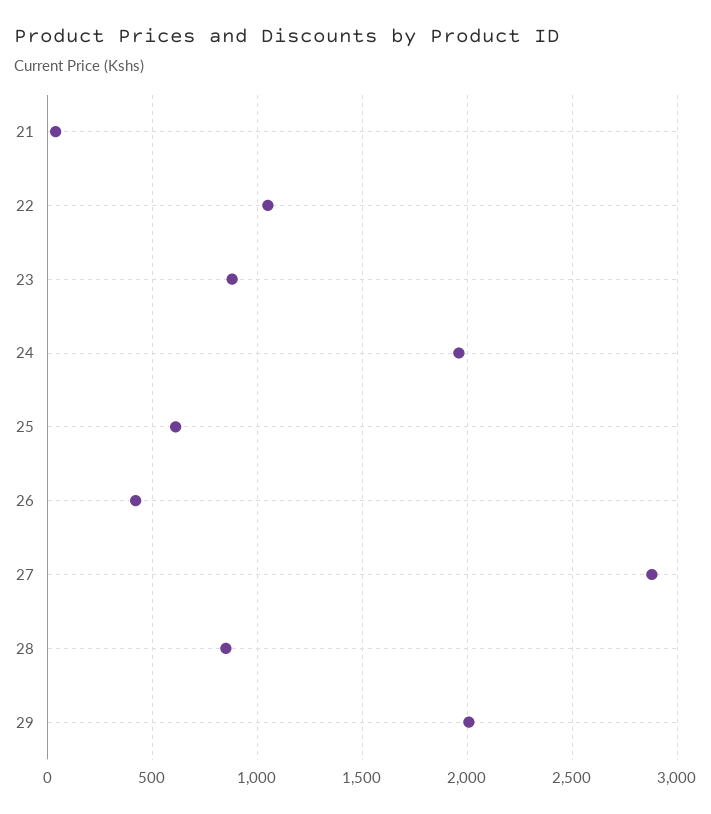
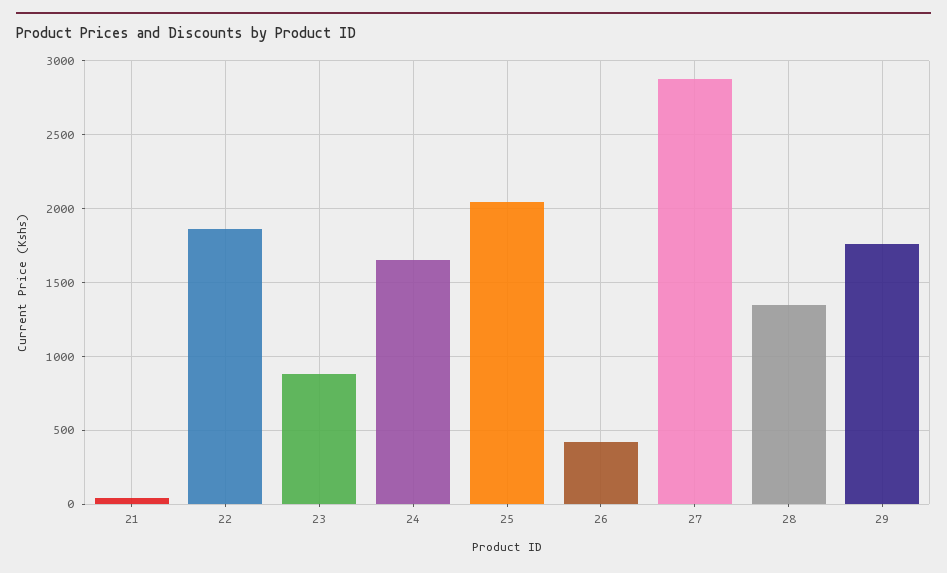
22: 1050 -> 1850
24: 1950 -> 1650
25: 600 -> 2050
28: 850 -> 1350
29: 2000 -> 1750

